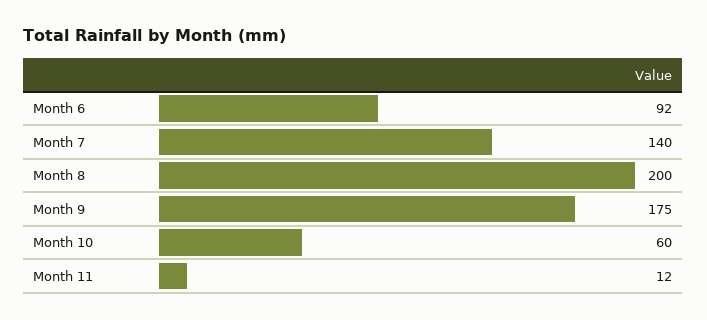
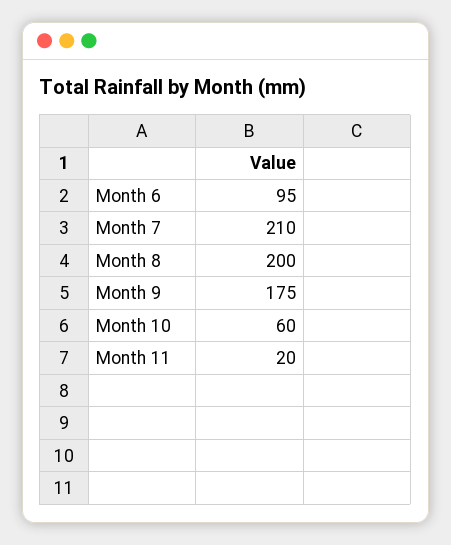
Month 6: 92 -> 95
Month 7: 140 -> 210
Month 11: 12 -> 20

